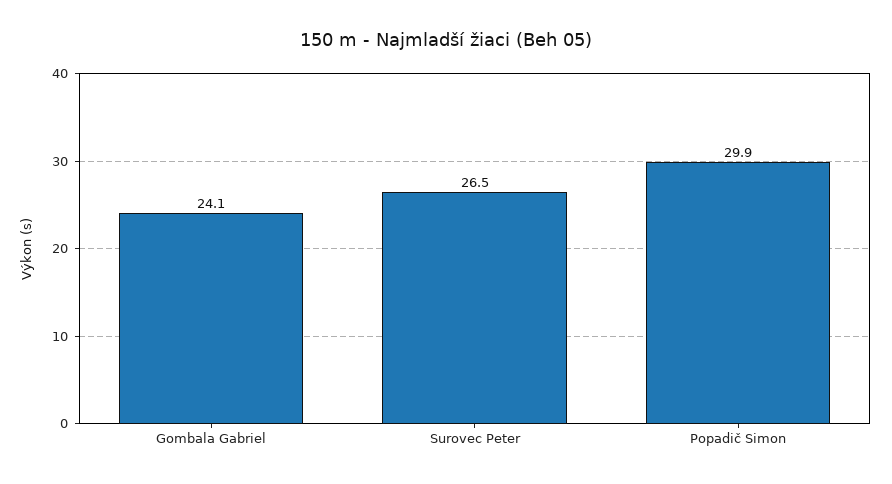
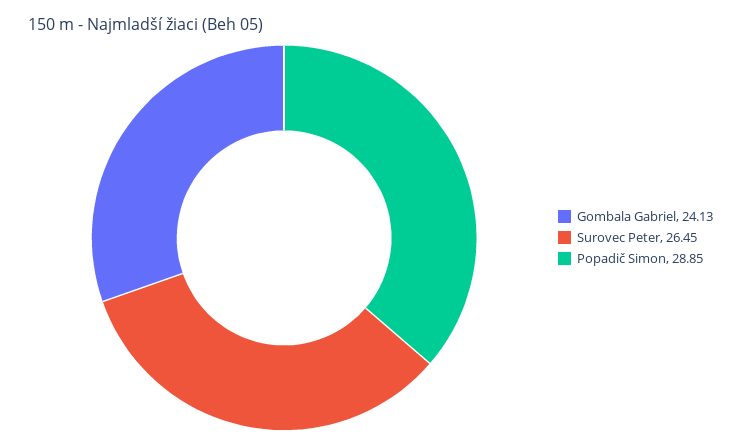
Popadič Simon: 29.9 -> 28.85

